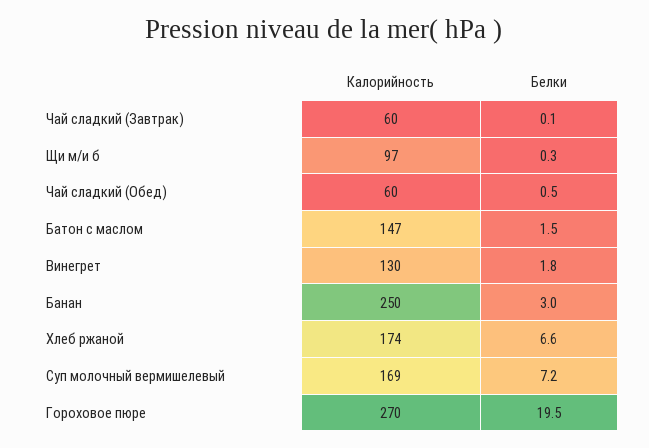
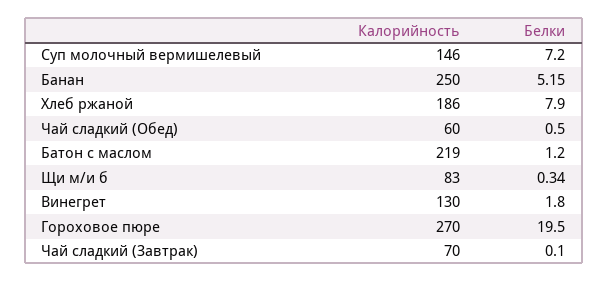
Калорийность, Чай сладкий (Завтрак): 60 -> 70
Калорийность, Щи м/и б: 97 -> 83
Калорийность, Батон с маслом: 147 -> 219
Белки, Батон с маслом: 1.5 -> 1.2
Белки, Банан: 3 -> 5.15
Калорийность, Хлеб ржаной: 174 -> 186
Белки, Хлеб ржаной: 6.6 -> 7.9
Калорийность, Суп молочный вермишелевый: 169 -> 146

